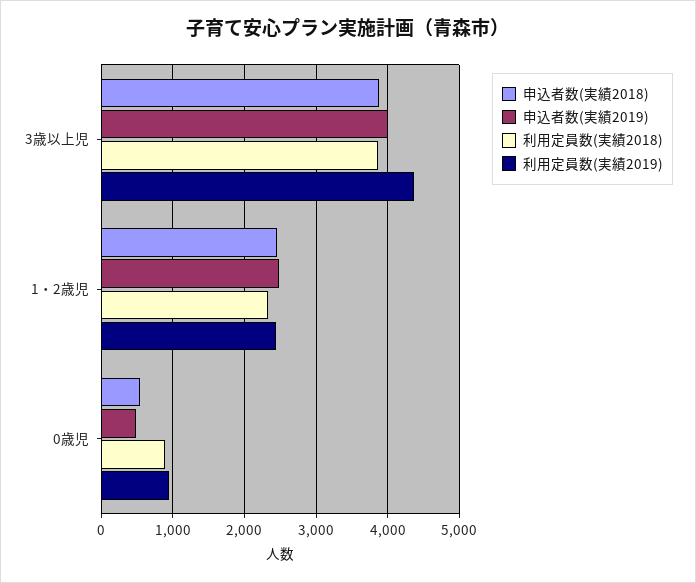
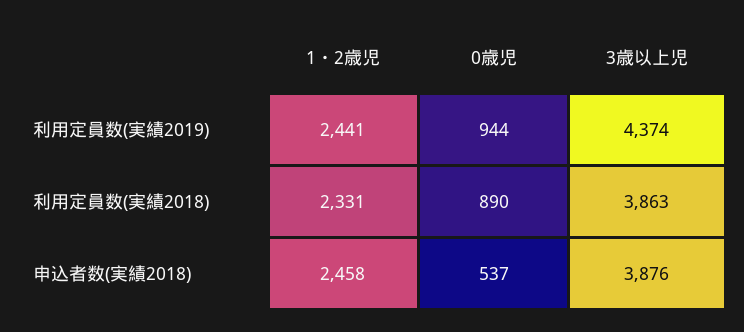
申込者数(実績2019), 3歳以上児: 4000 -> none
申込者数(実績2019), 1・2歳児: 2500 -> none
申込者数(実績2019), 0歳児: 500 -> none

